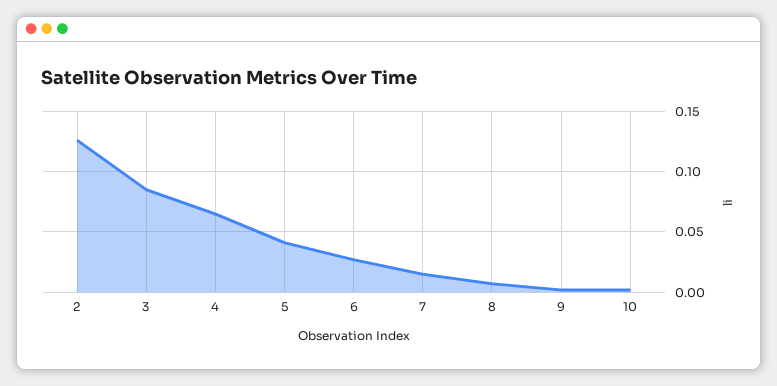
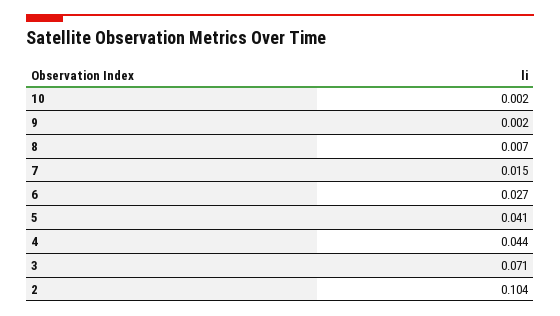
2: 0.125 -> 0.104
3: 0.085 -> 0.071
4: 0.065 -> 0.044

